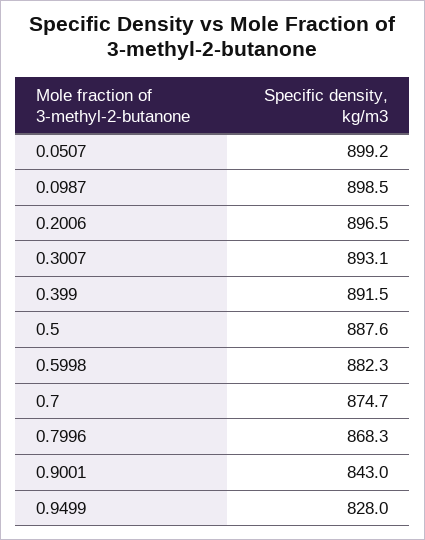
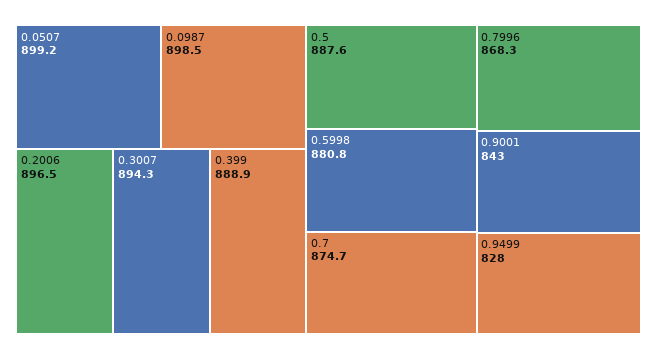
0.3007: 893.1 -> 894.3
0.399: 891.5 -> 888.9
0.5998: 882.3 -> 880.8

